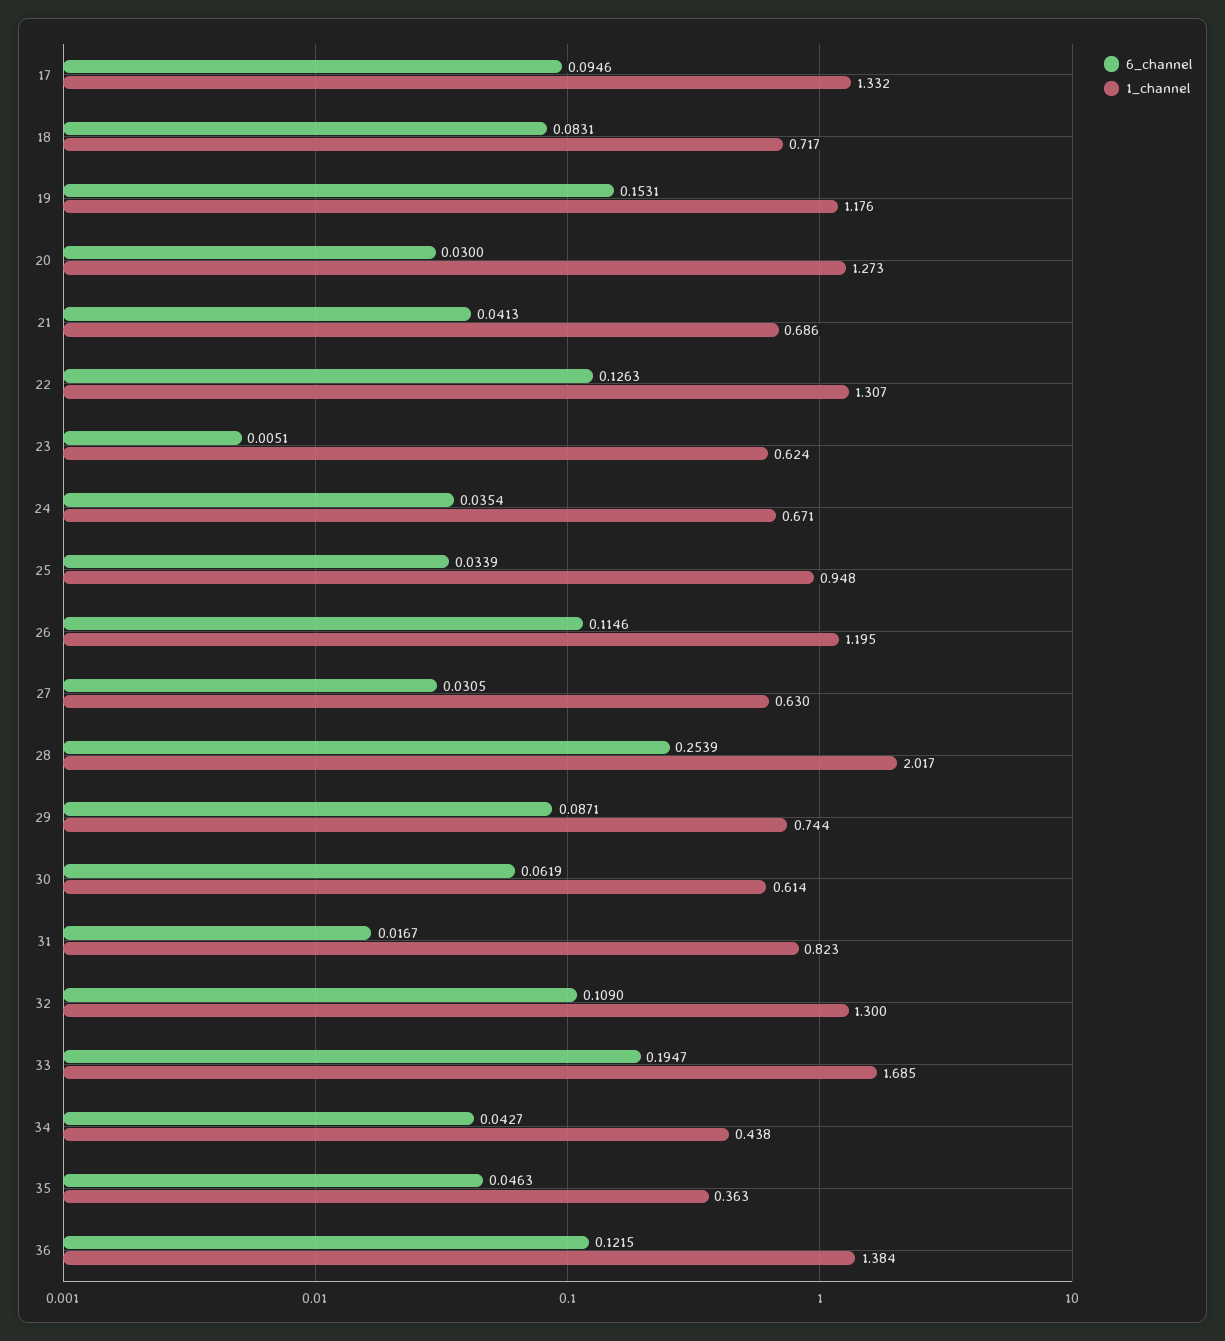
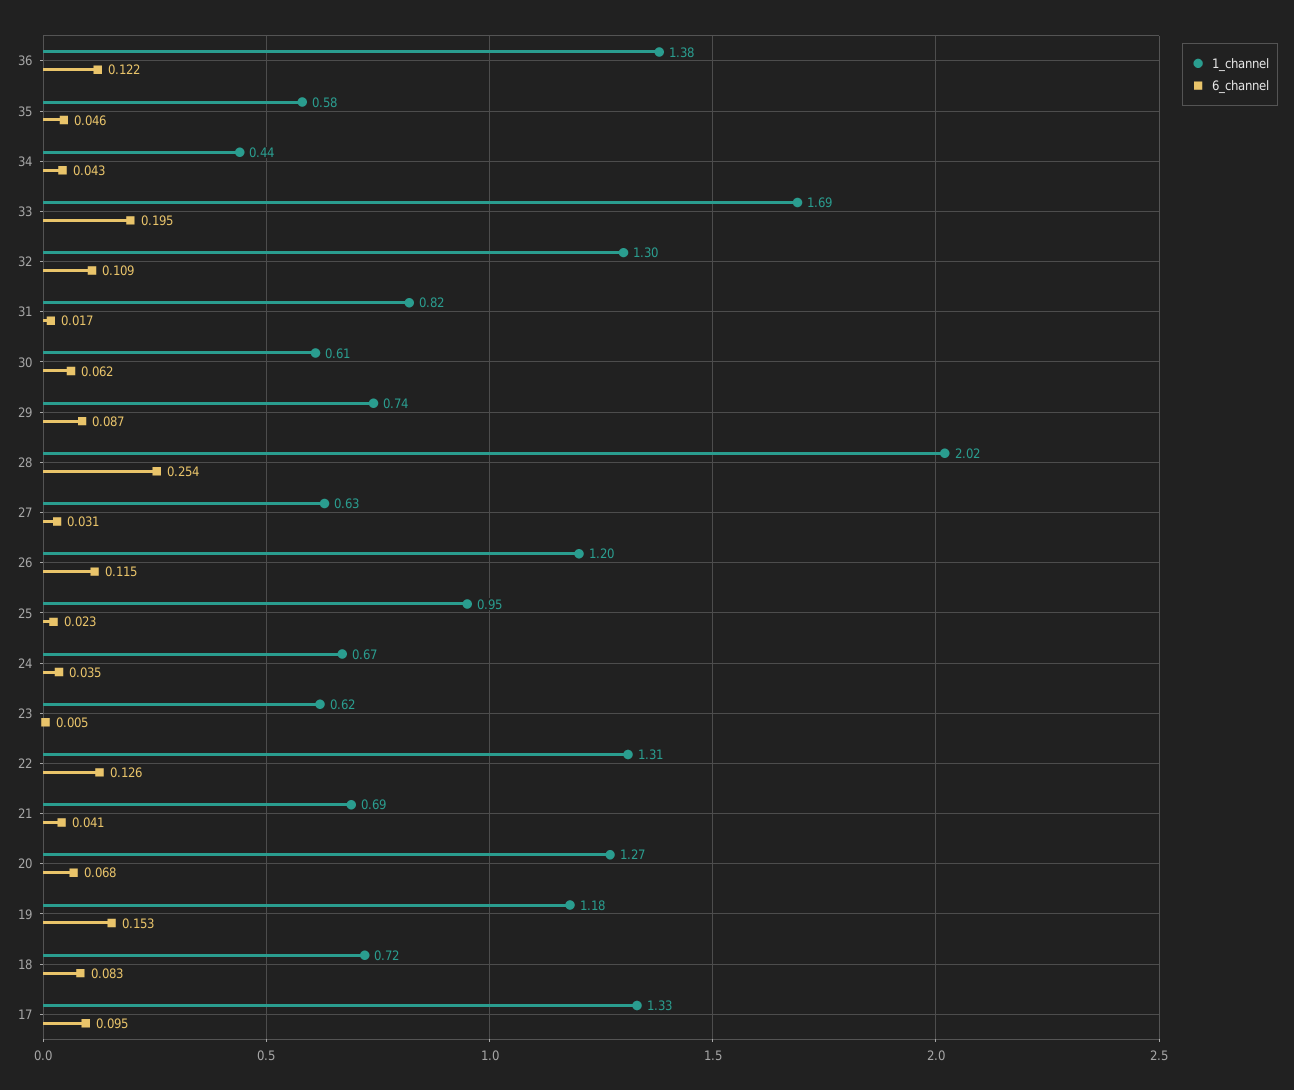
6_channel, 20: 0.03 -> 0.068
6_channel, 25: 0.0339 -> 0.023
1_channel, 35: 0.363 -> 0.58

